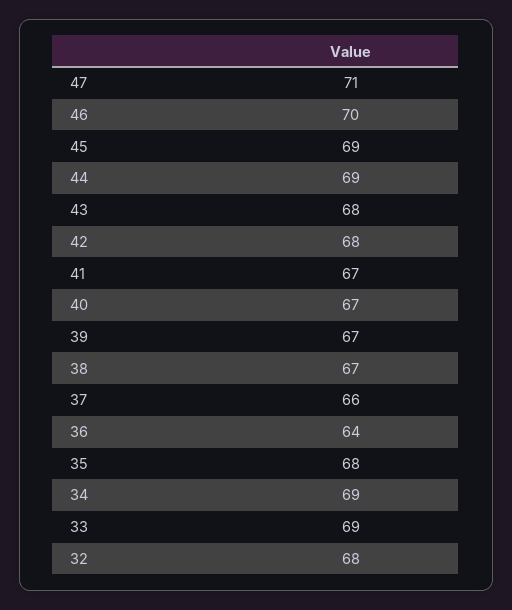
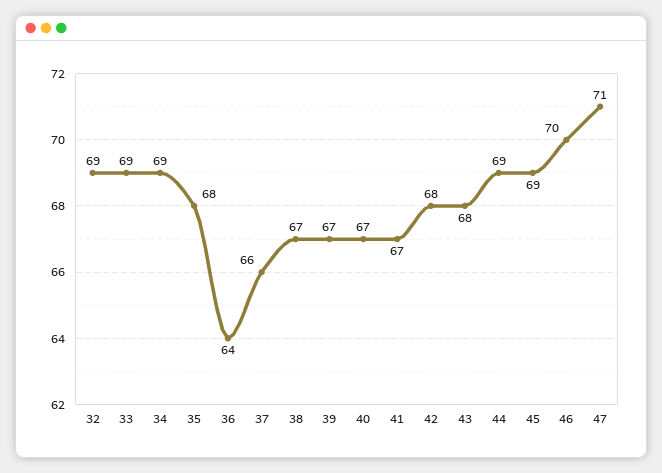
32: 68 -> 69

